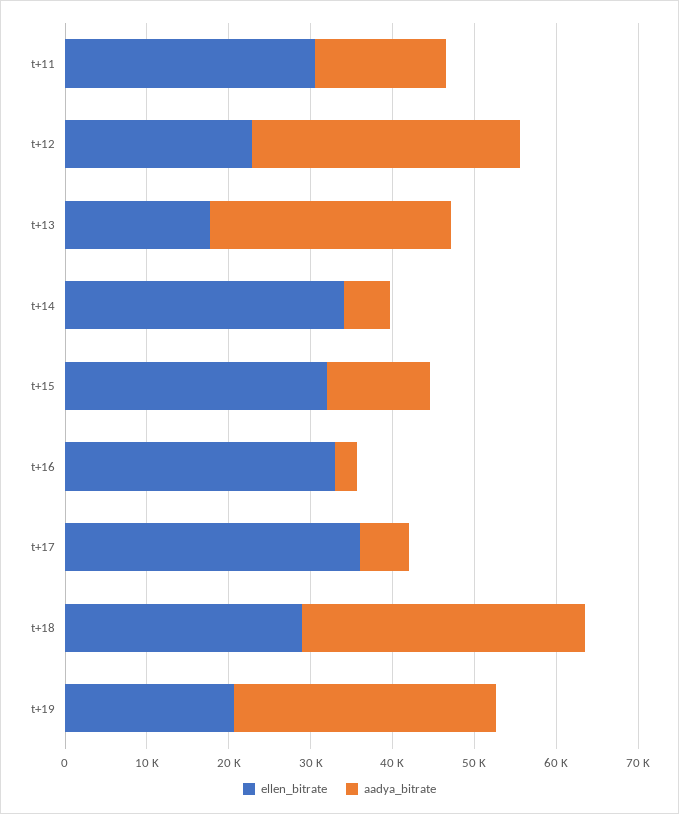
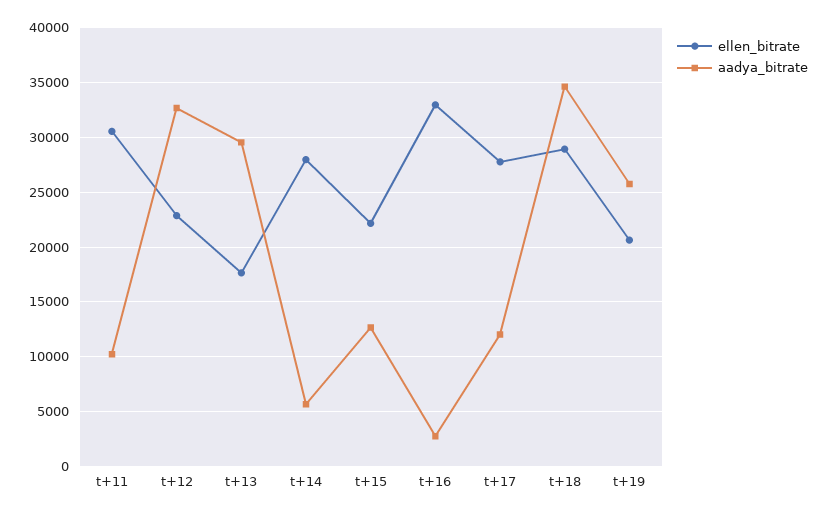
aadya_bitrate, t+11: 16000 -> 10000
ellen_bitrate, t+14: 34000 -> 28000
ellen_bitrate, t+15: 32000 -> 22000
ellen_bitrate, t+17: 36000 -> 28000
aadya_bitrate, t+17: 6000 -> 12000
aadya_bitrate, t+19: 32000 -> 26000

